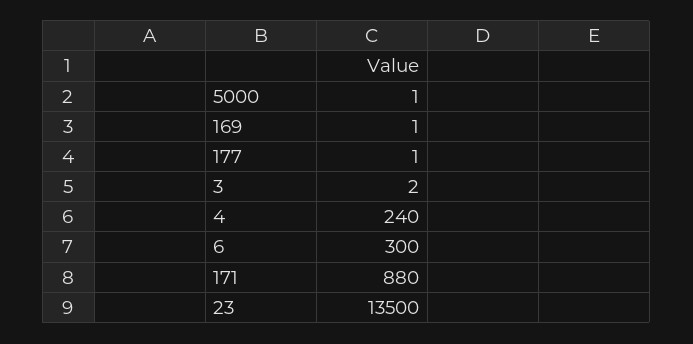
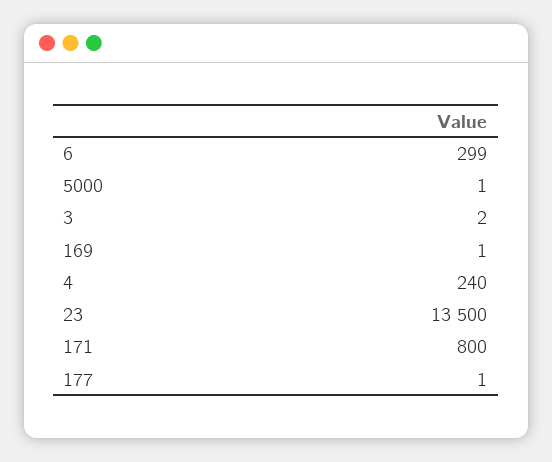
6: 300 -> 299
171: 880 -> 800

